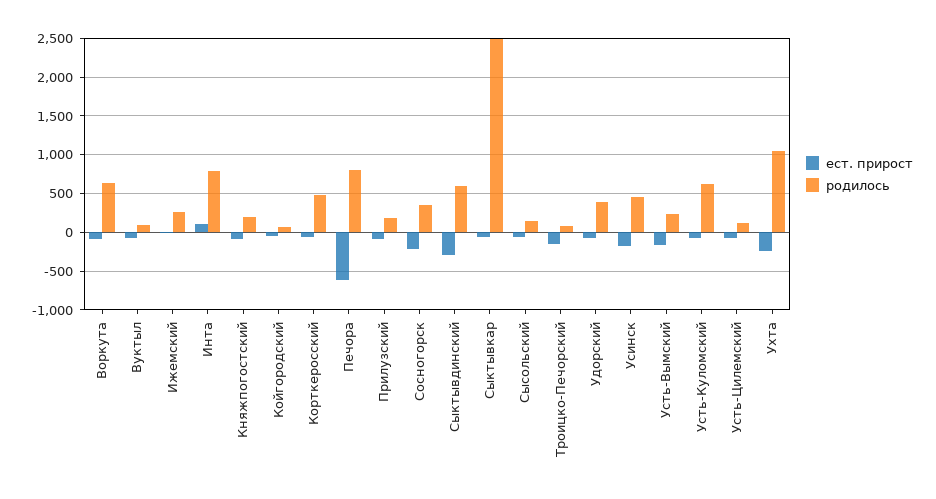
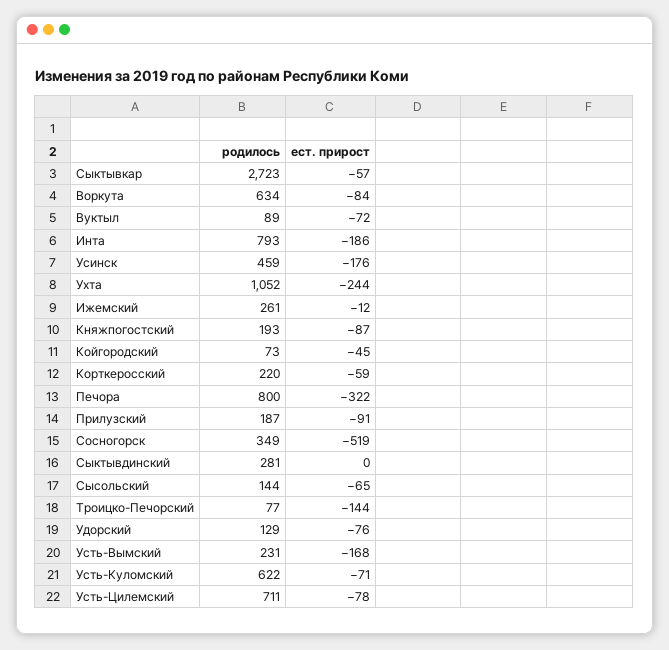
ест. прирост, Инта: 100 -> -186
родилось, Корткеросский: 500 -> 220
ест. прирост, Печора: -600 -> -322
ест. прирост, Сосногорск: -200 -> -519
ест. прирост, Сыктывдинский: -300 -> 0
родилось, Сыктывдинский: 600 -> 281
родилось, Сыктывкар: 2500 -> 2723
родилось, Удорский: 400 -> 129
родилось, Усть-Цилемский: 100 -> 711

